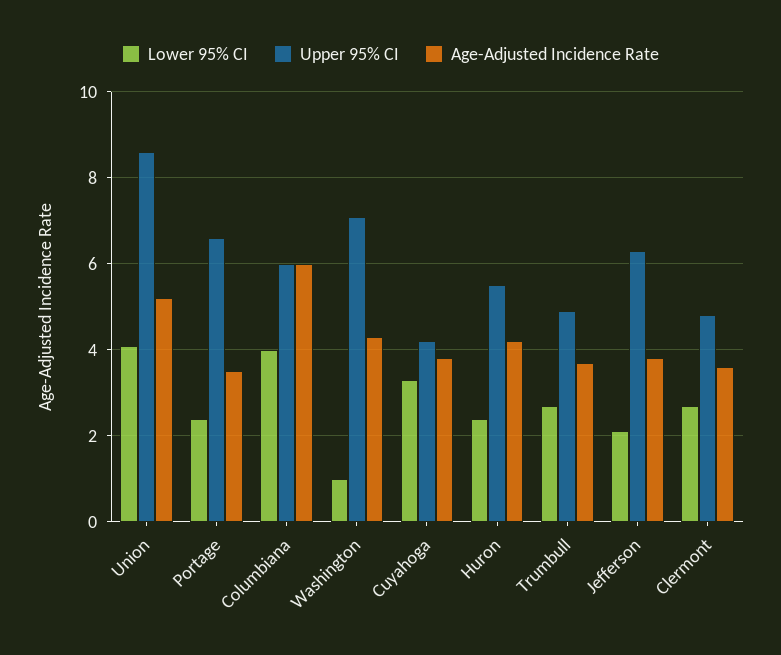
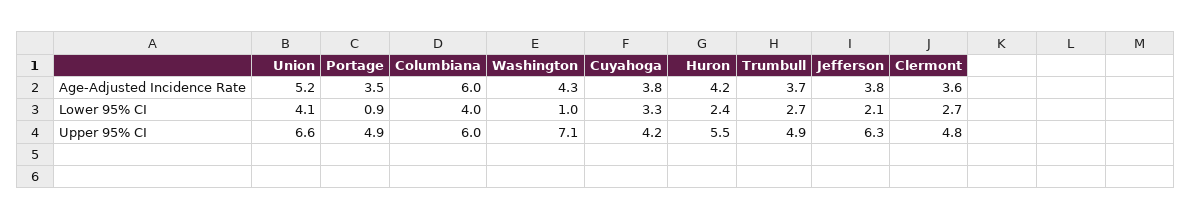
Upper 95% CI, Union: 8.5 -> 6.6
Lower 95% CI, Portage: 2.5 -> 0.9
Upper 95% CI, Portage: 6.5 -> 4.9

